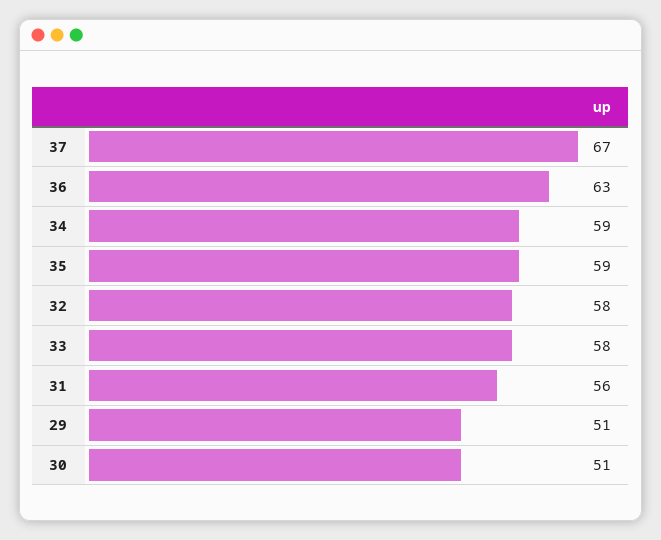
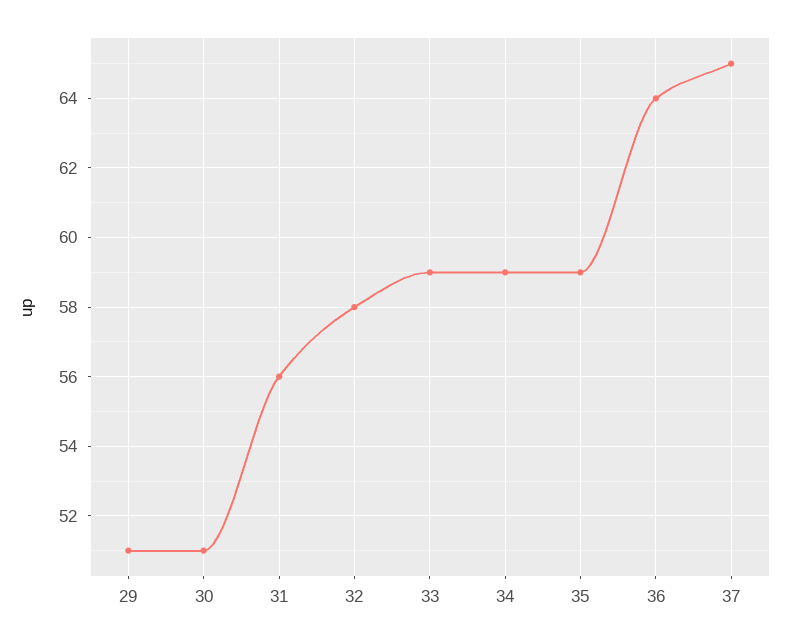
37: 67 -> 65
36: 63 -> 64
33: 58 -> 59

